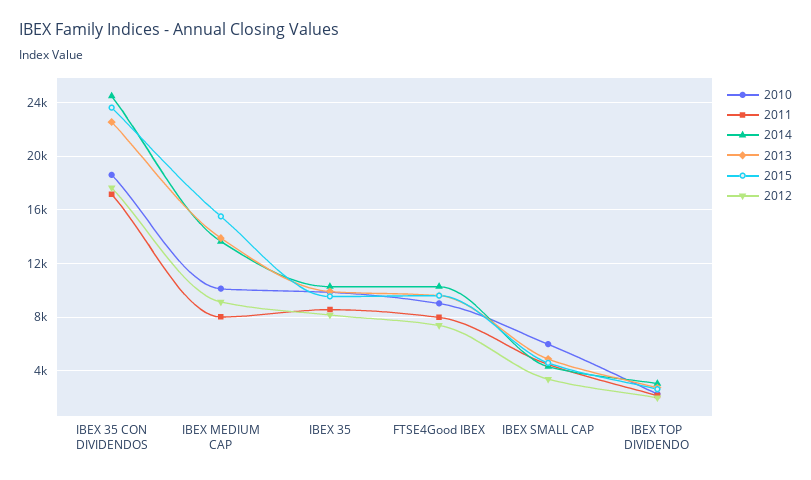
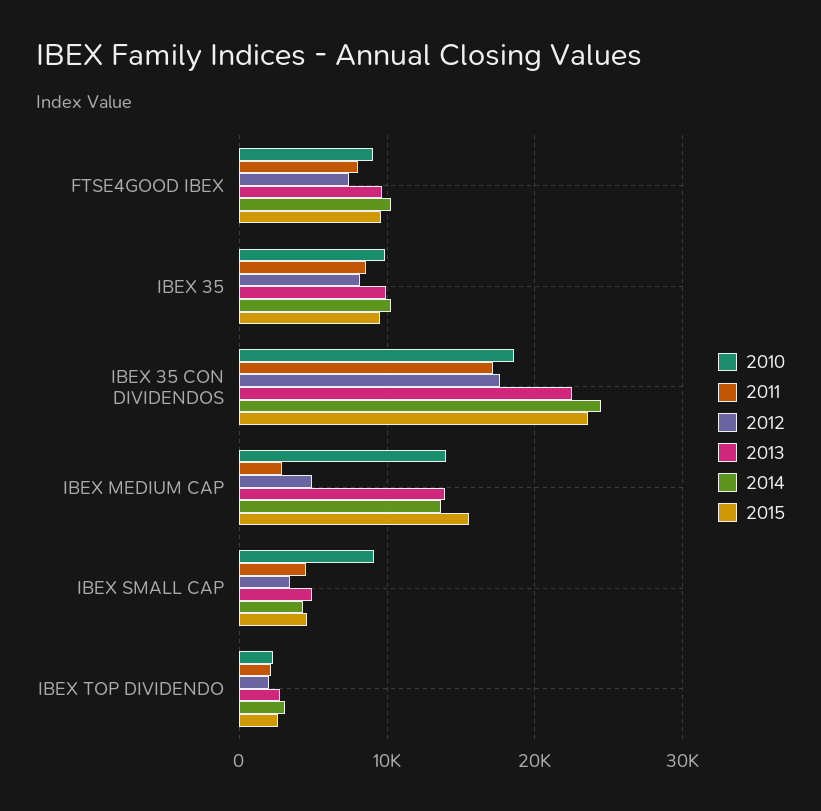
2010, IBEX MEDIUM CAP: 10000 -> 14000
2011, IBEX MEDIUM CAP: 8000 -> 3000
2012, IBEX MEDIUM CAP: 9000 -> 5000
2010, IBEX SMALL CAP: 6000 -> 9000

